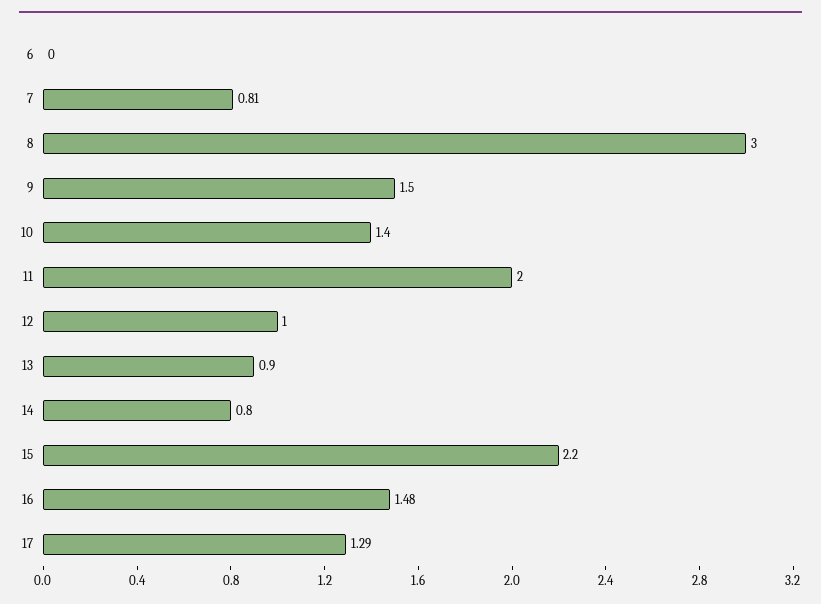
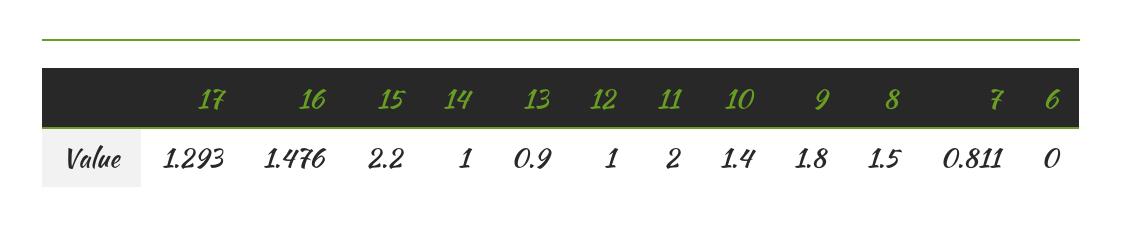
8: 3 -> 1.5
9: 1.5 -> 1.8
14: 0.8 -> 1

